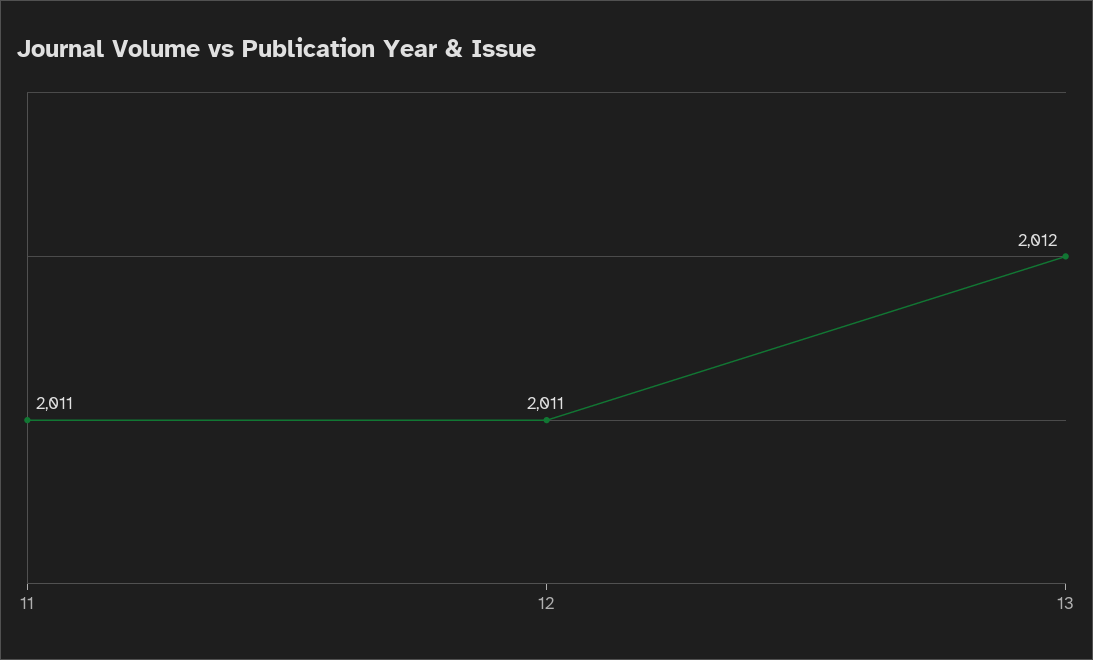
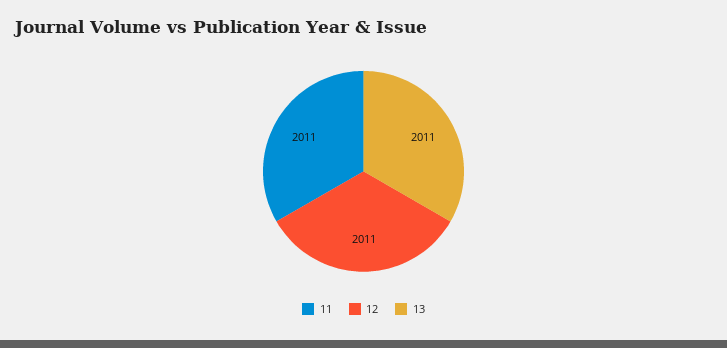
13: 2012 -> 2011

